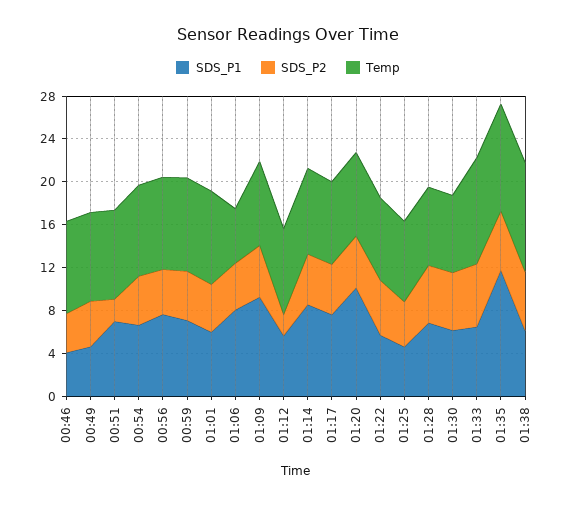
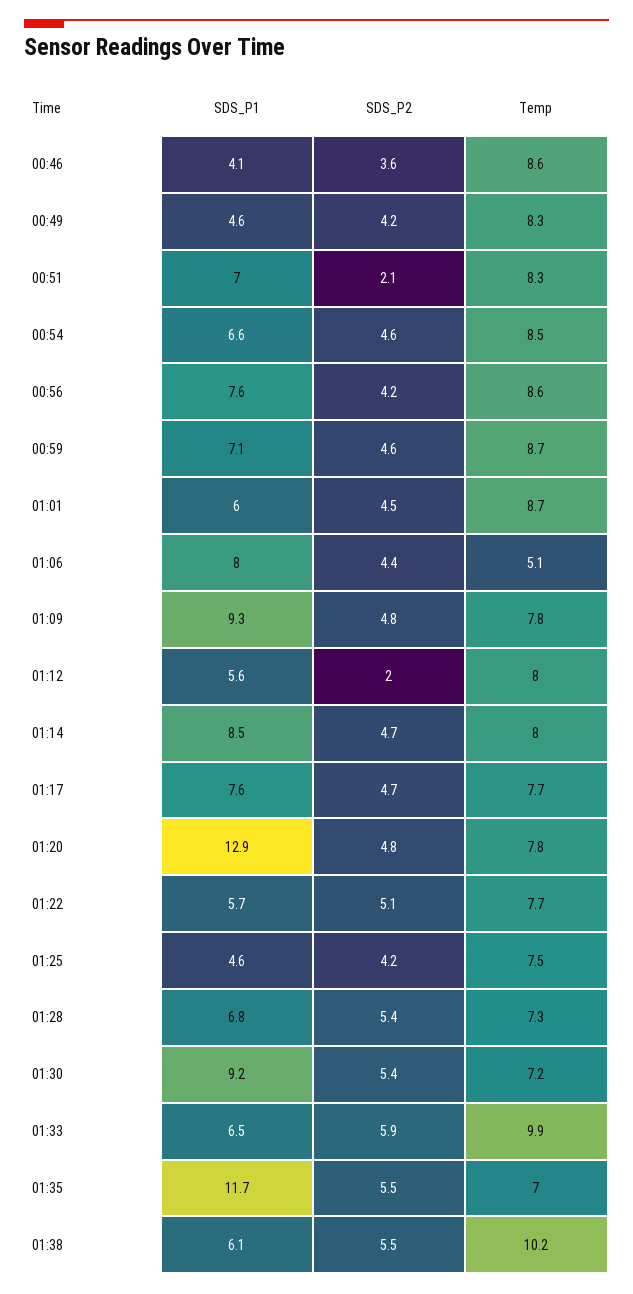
SDS_P1, 01:20: 10 -> 12.9
SDS_P1, 01:30: 6 -> 9.2
Temp, 01:35: 10 -> 7

